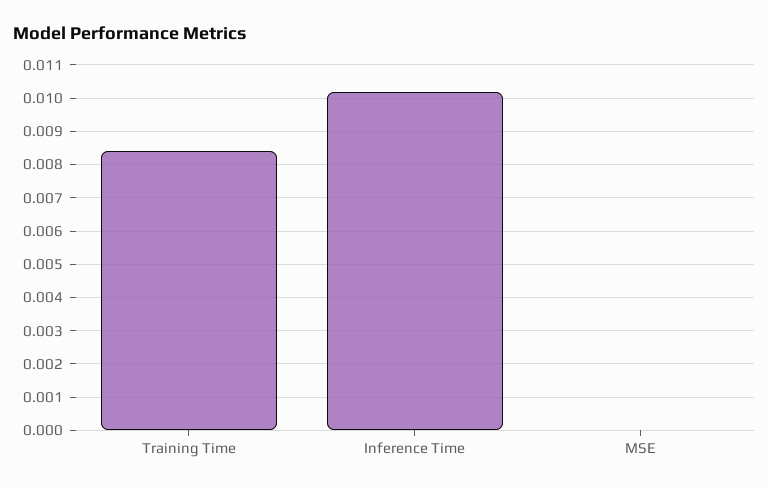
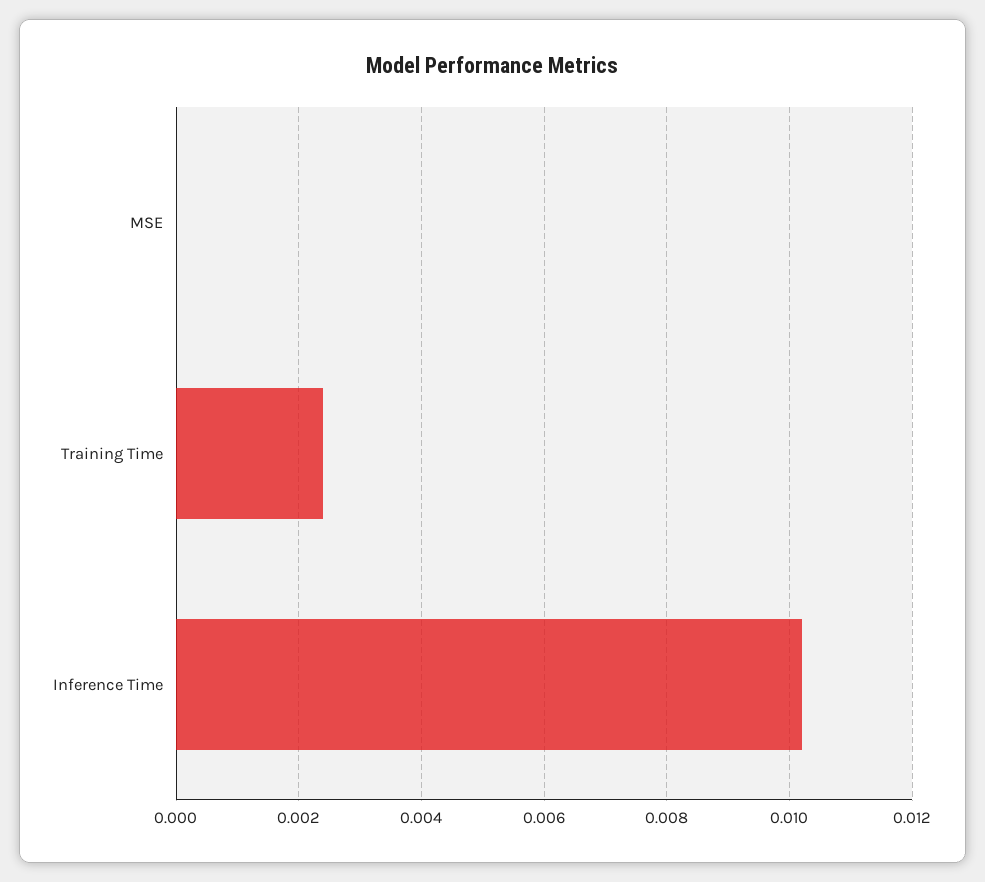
Training Time: 0.0085 -> 0.0025

